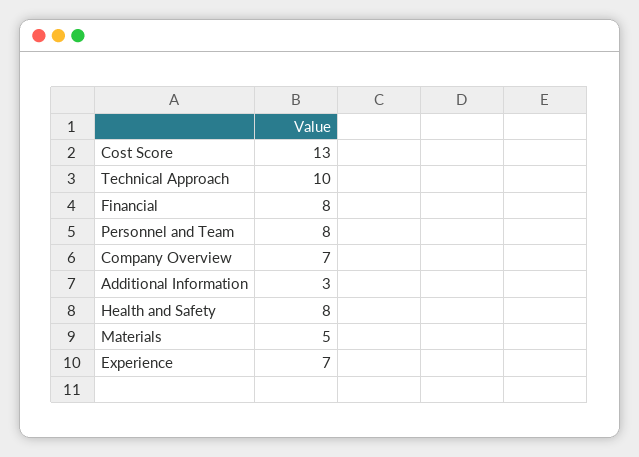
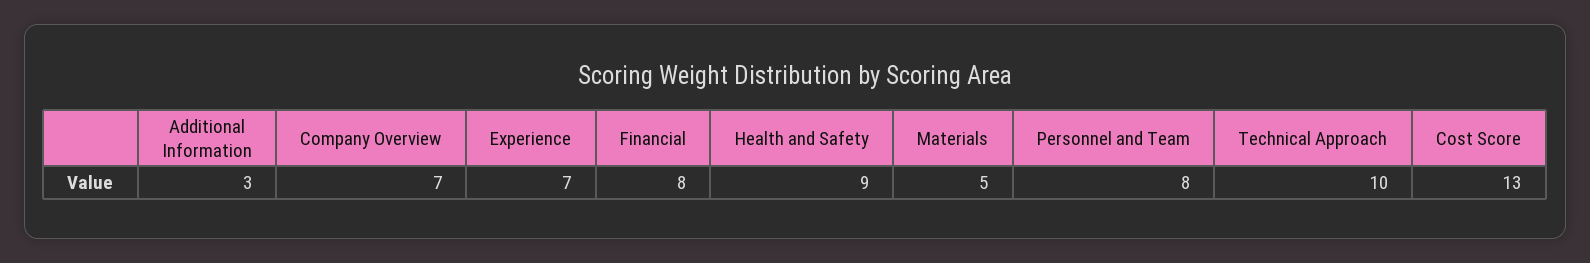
Health and Safety: 8 -> 9

